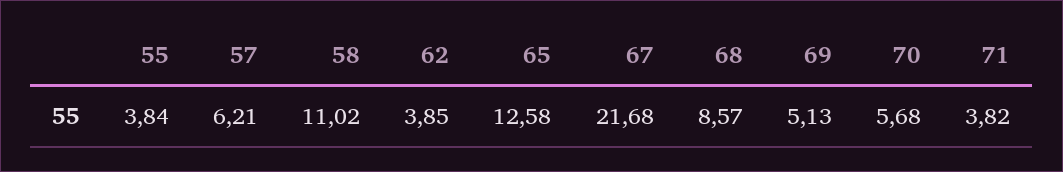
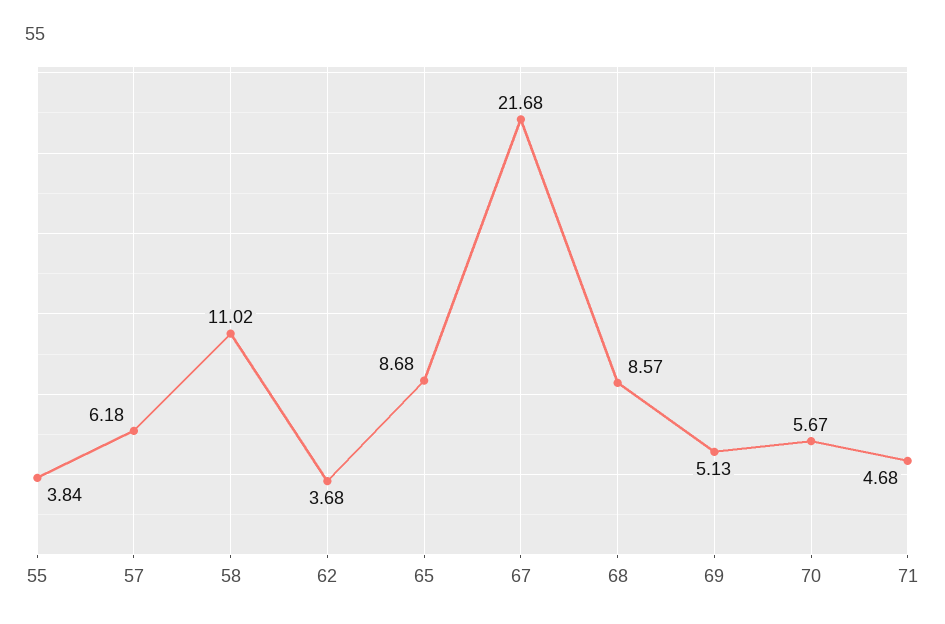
57: 6.21 -> 6.18
62: 3.85 -> 3.68
65: 12.58 -> 8.68
70: 5.68 -> 5.67
71: 3.82 -> 4.68

